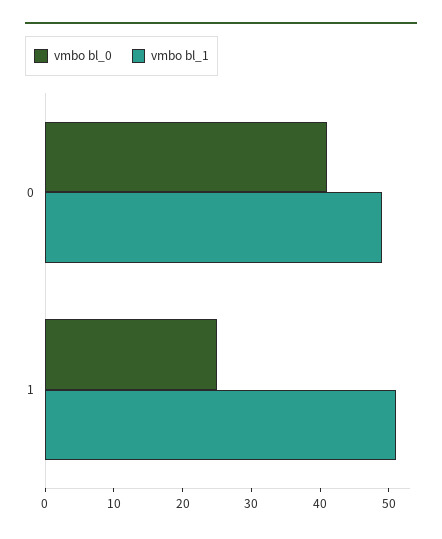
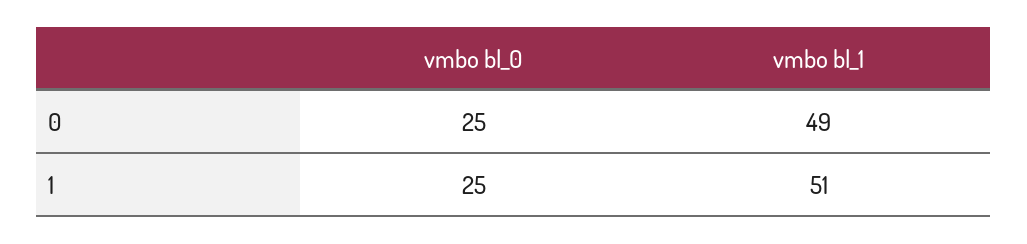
vmbo bl_0, 0: 40 -> 25

